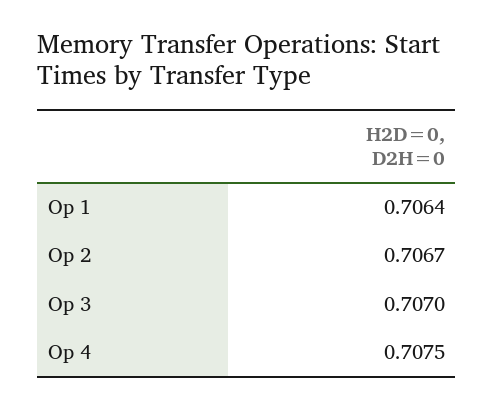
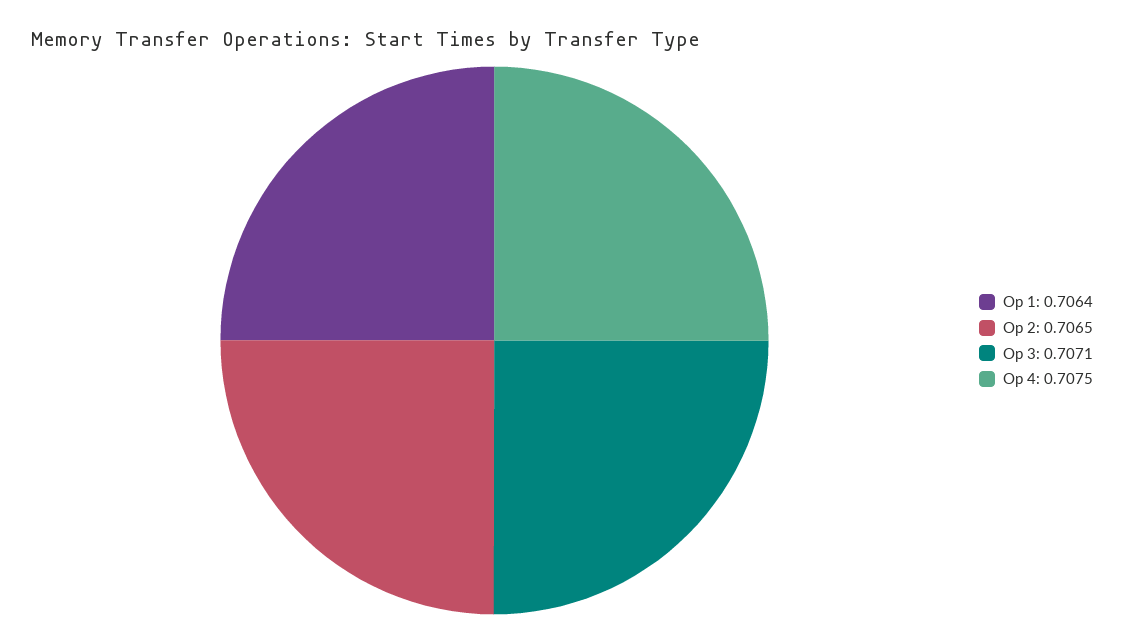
Op 2: 0.7067 -> 0.7065
Op 3: 0.707 -> 0.7071

